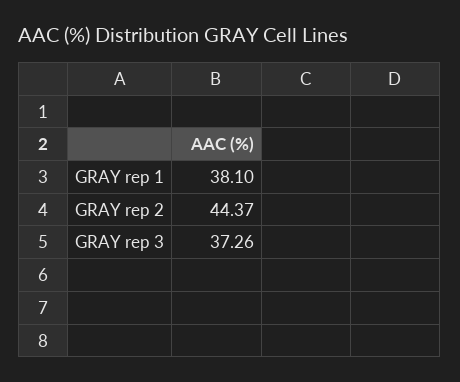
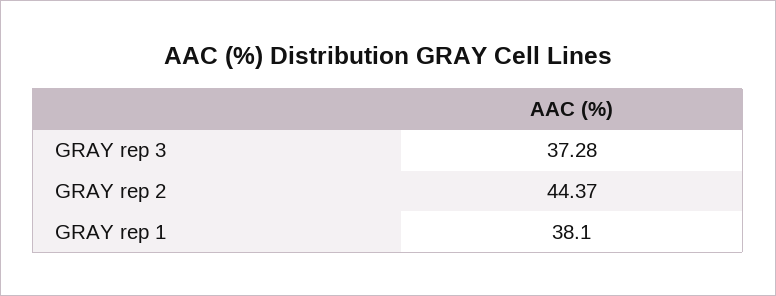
GRAY rep 3: 37.26 -> 37.28

